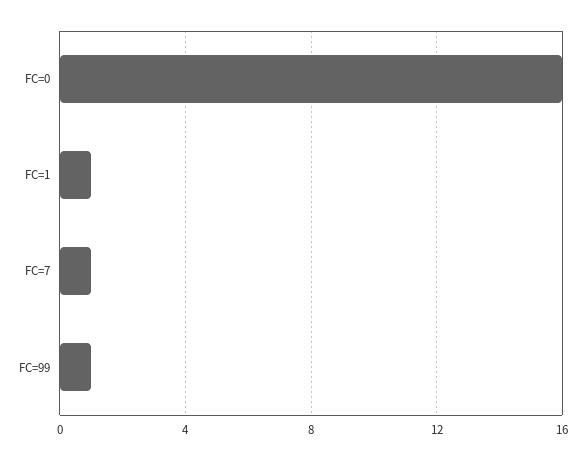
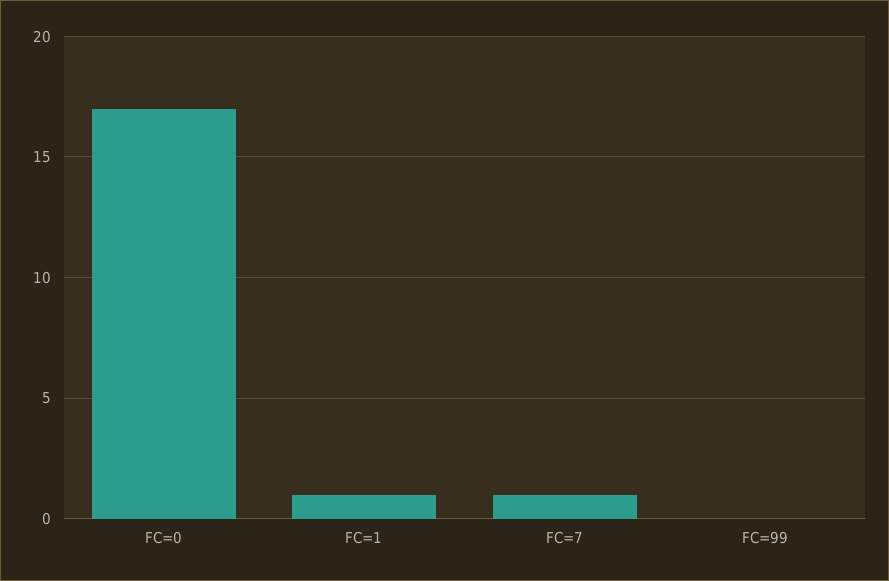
FC=0: 16 -> 17
FC=99: 1 -> 0

